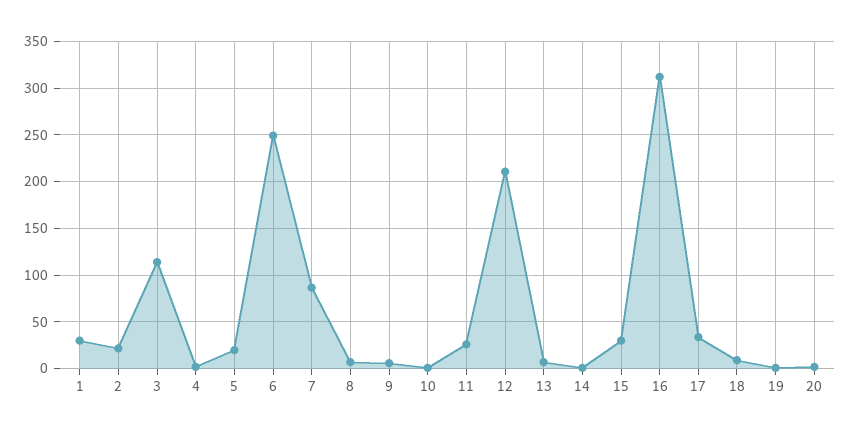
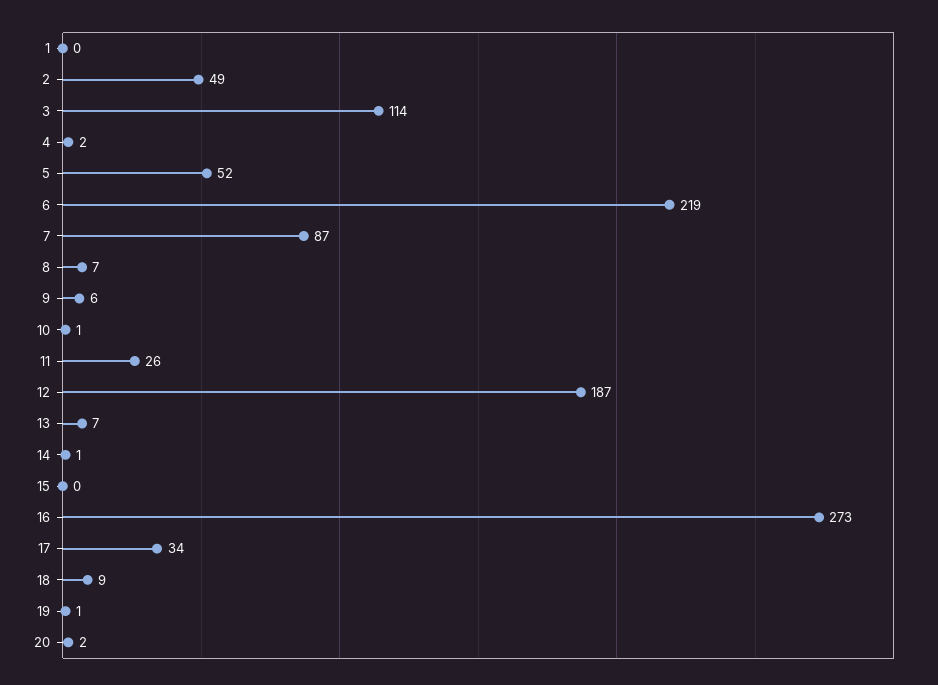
1: 30 -> 0
2: 20 -> 49
5: 20 -> 52
6: 250 -> 219
12: 210 -> 187
15: 30 -> 0
16: 310 -> 273

